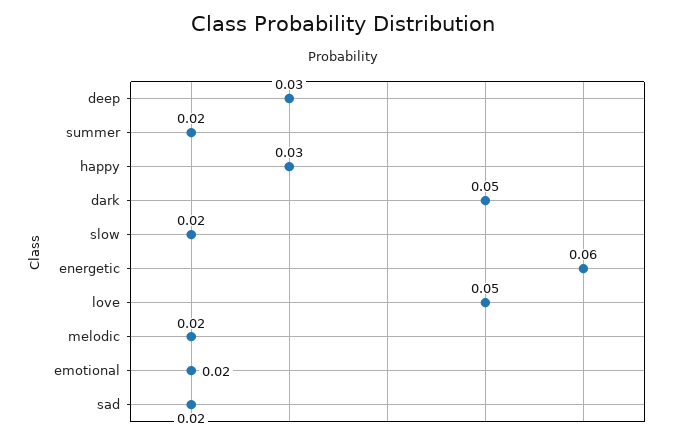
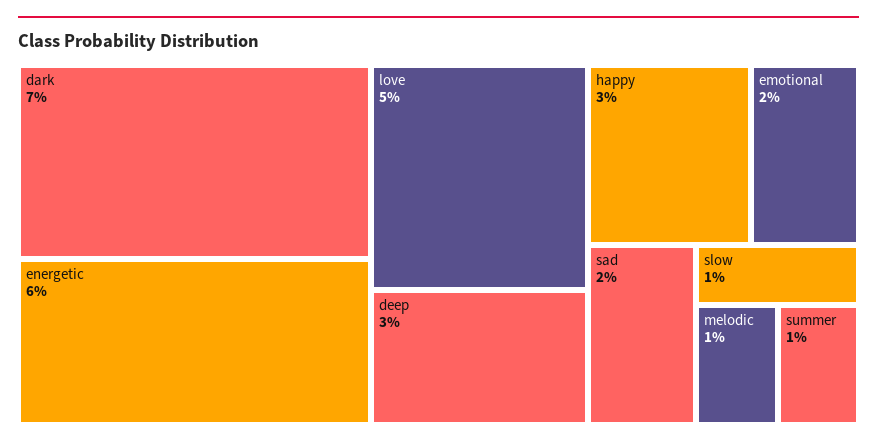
summer: 0.02 -> 0.01
dark: 0.05 -> 0.07
slow: 0.02 -> 0.01
melodic: 0.02 -> 0.01

